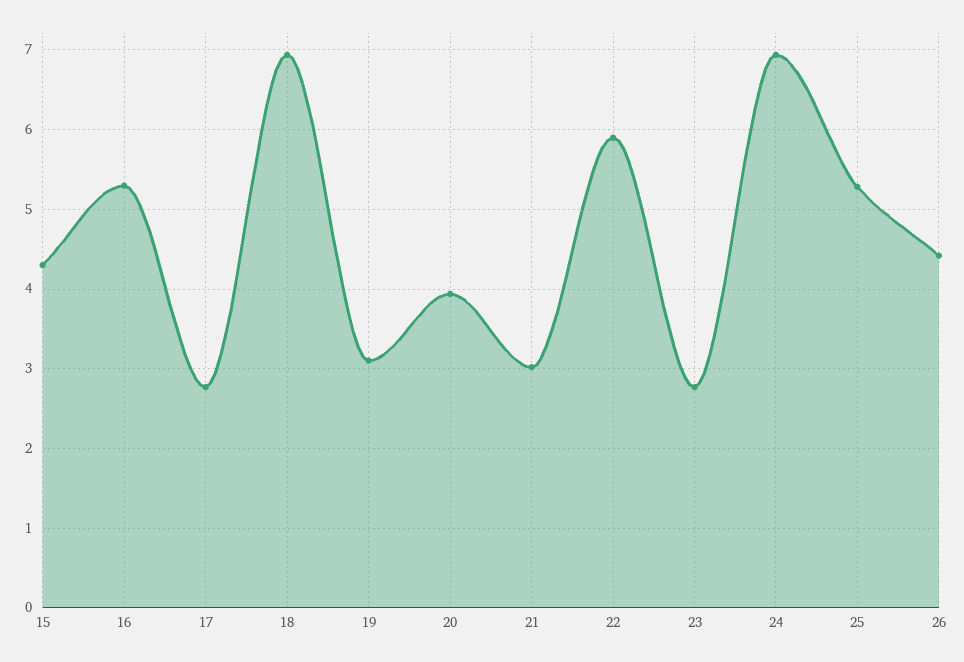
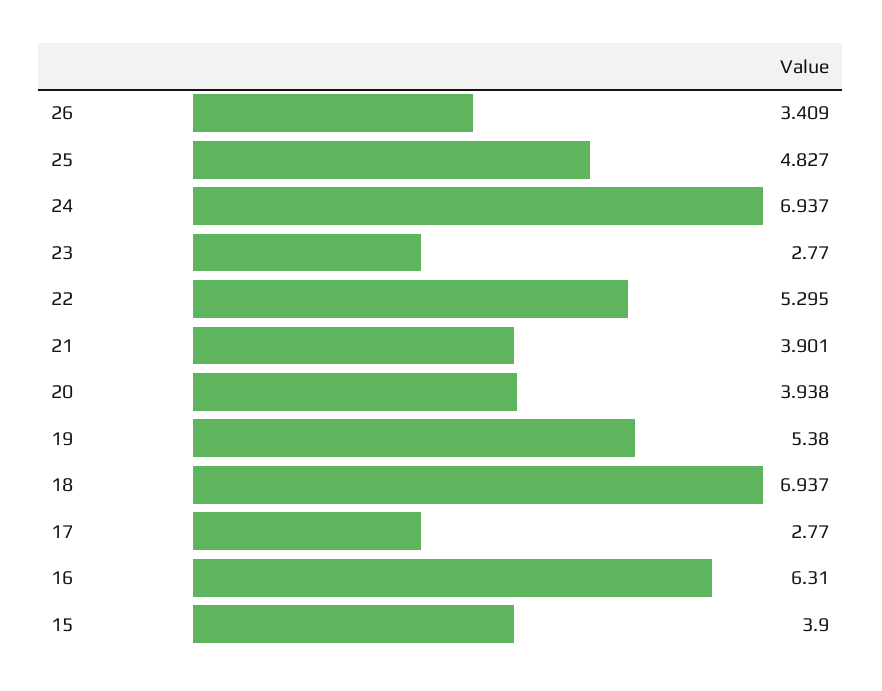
15: 4.3 -> 3.9
16: 5.3 -> 6.31
19: 3.1 -> 5.38
21: 3 -> 3.901
22: 5.9 -> 5.295
25: 5.3 -> 4.827
26: 4.4 -> 3.409

